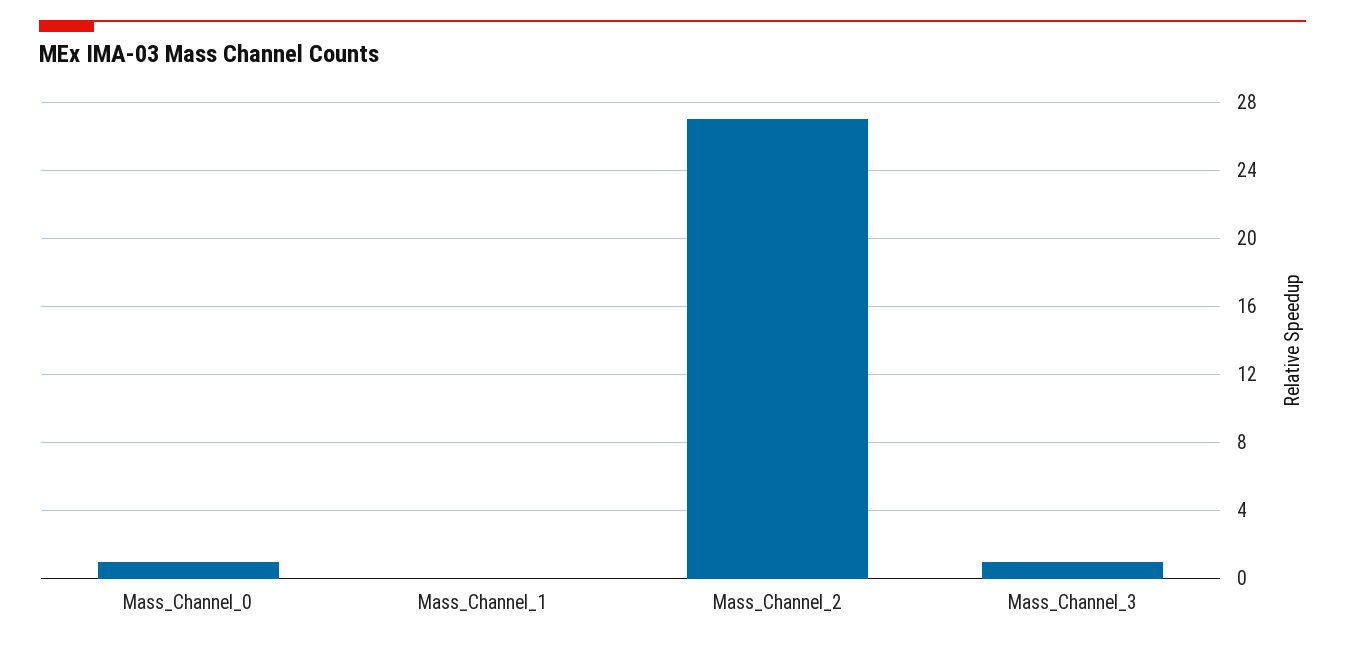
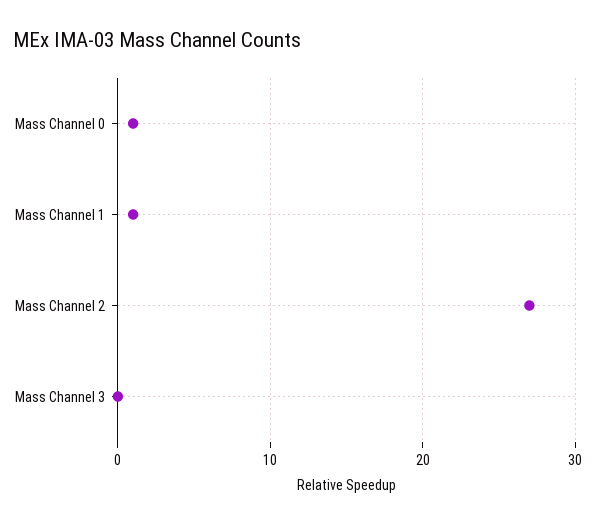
Mass_Channel_1: 0 -> 1
Mass_Channel_3: 1 -> 0

